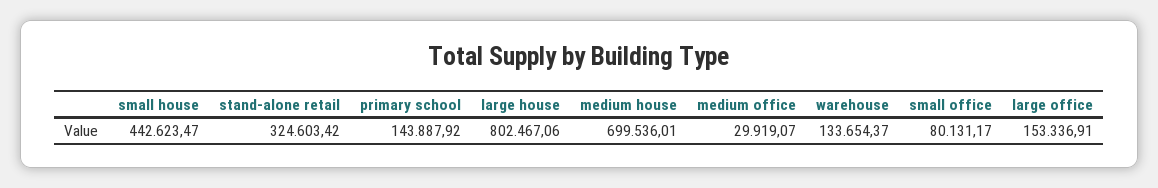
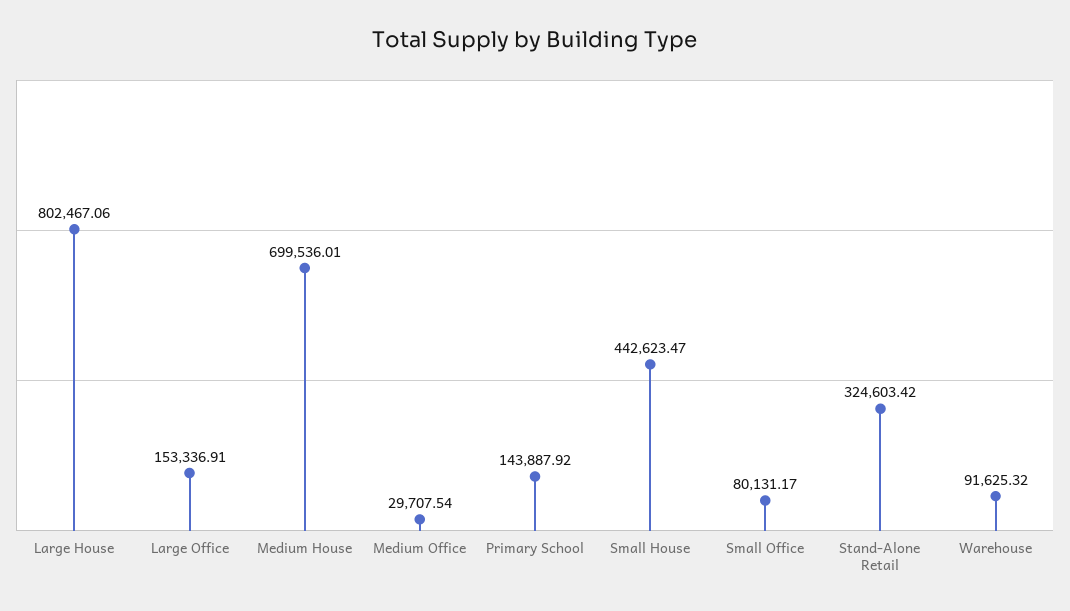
medium office: 29919.07 -> 29707.54
warehouse: 133654.37 -> 91625.32

